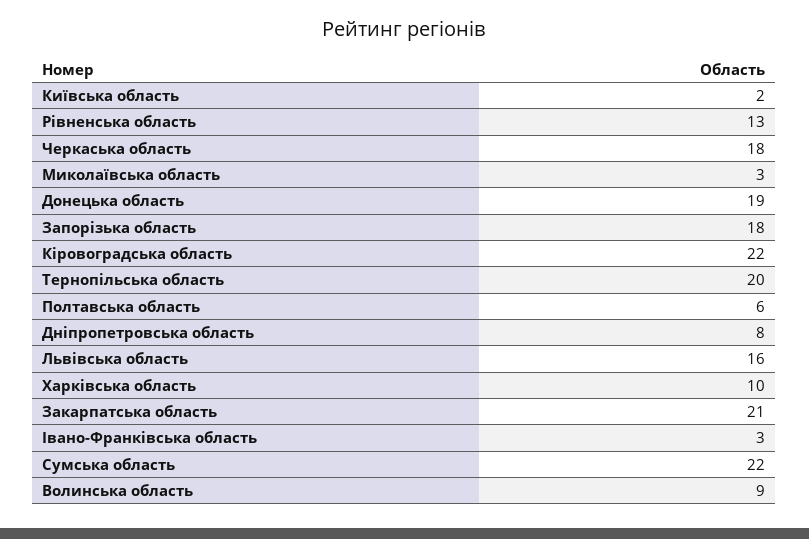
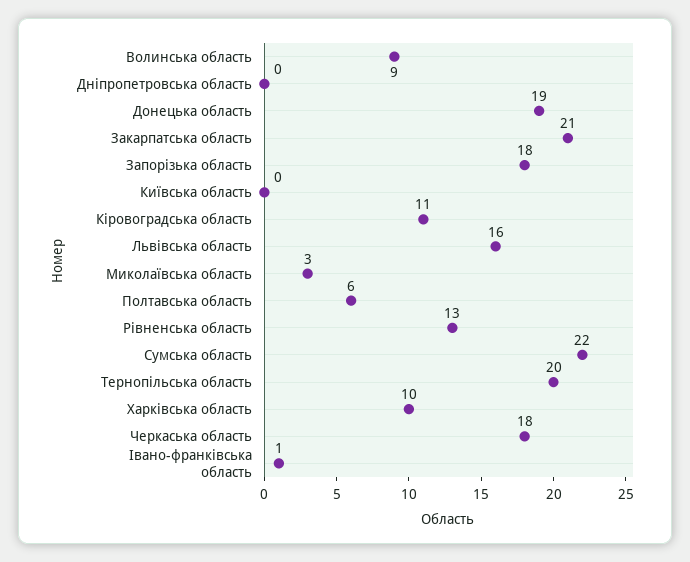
Київська область: 2 -> 0
Кіровоградська область: 22 -> 11
Дніпропетровська область: 8 -> 0
Івано-Франківська область: 3 -> 1

